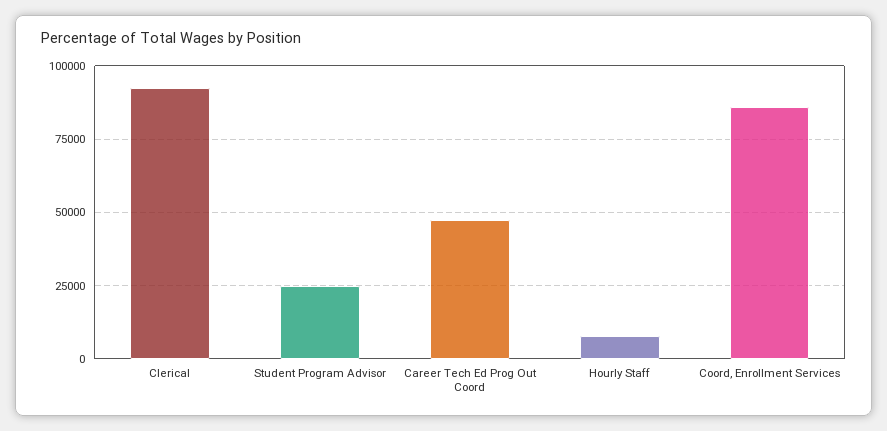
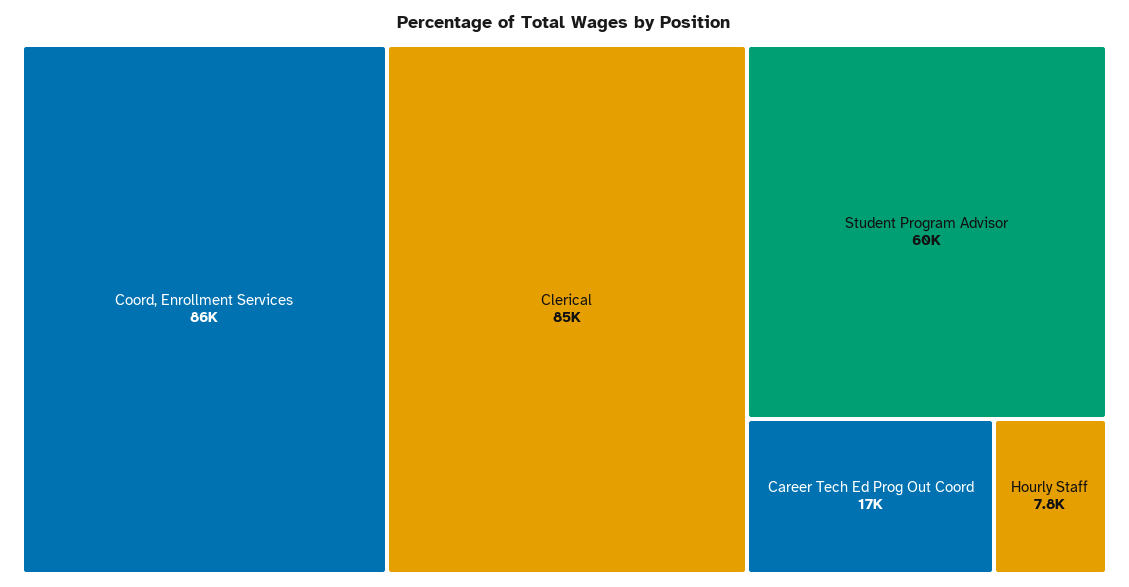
Clerical: 92500 -> 85000
Student Program Advisor: 25000 -> 60000
Career Tech Ed Prog Out Coord: 47500 -> 17000

